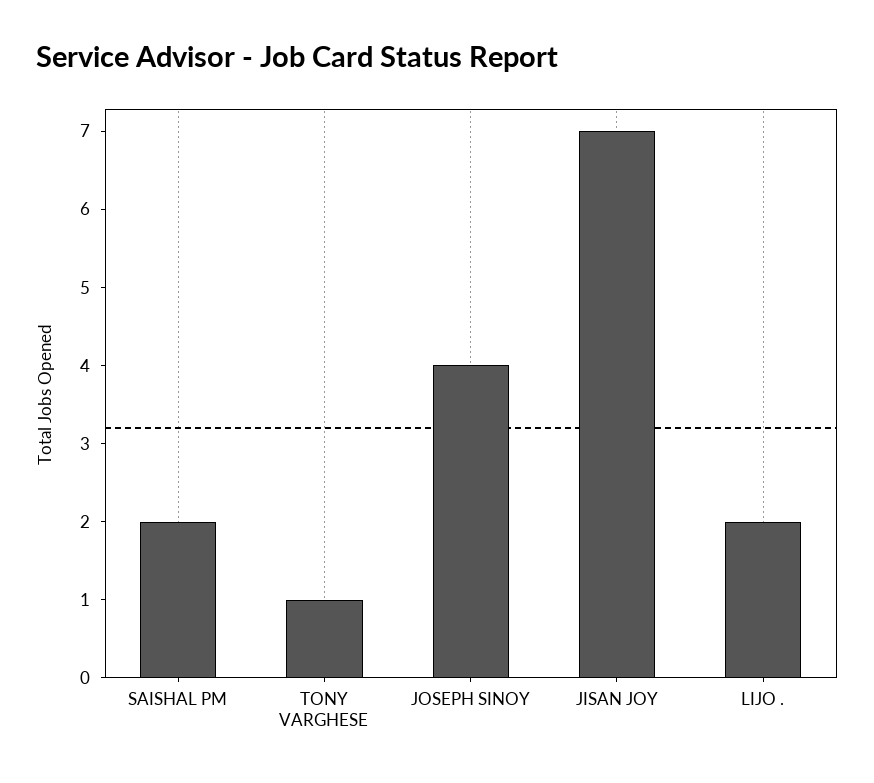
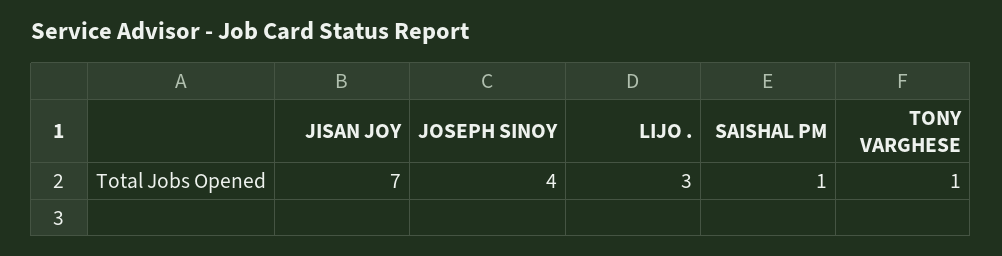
SAISHAL PM: 2 -> 1
LIJO .: 2 -> 3

